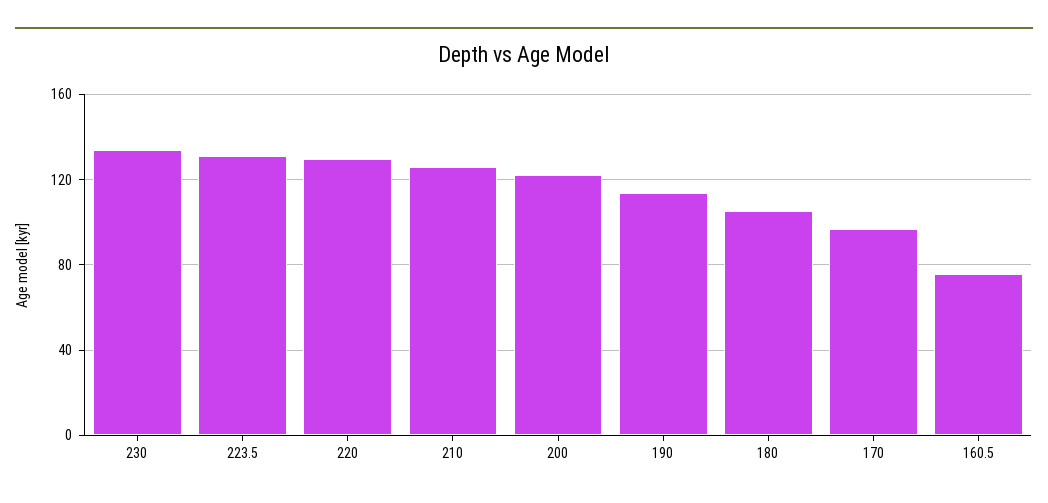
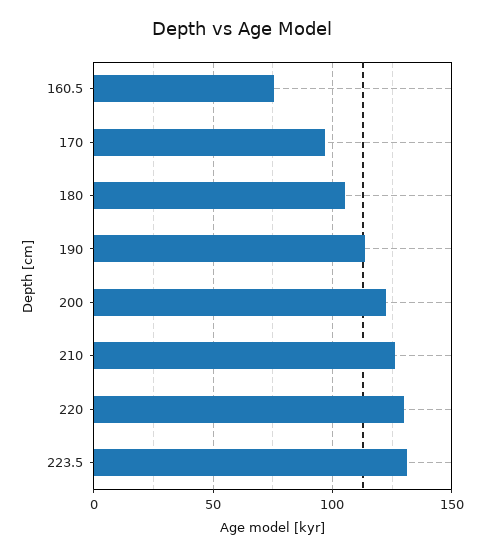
230: 135 -> none

